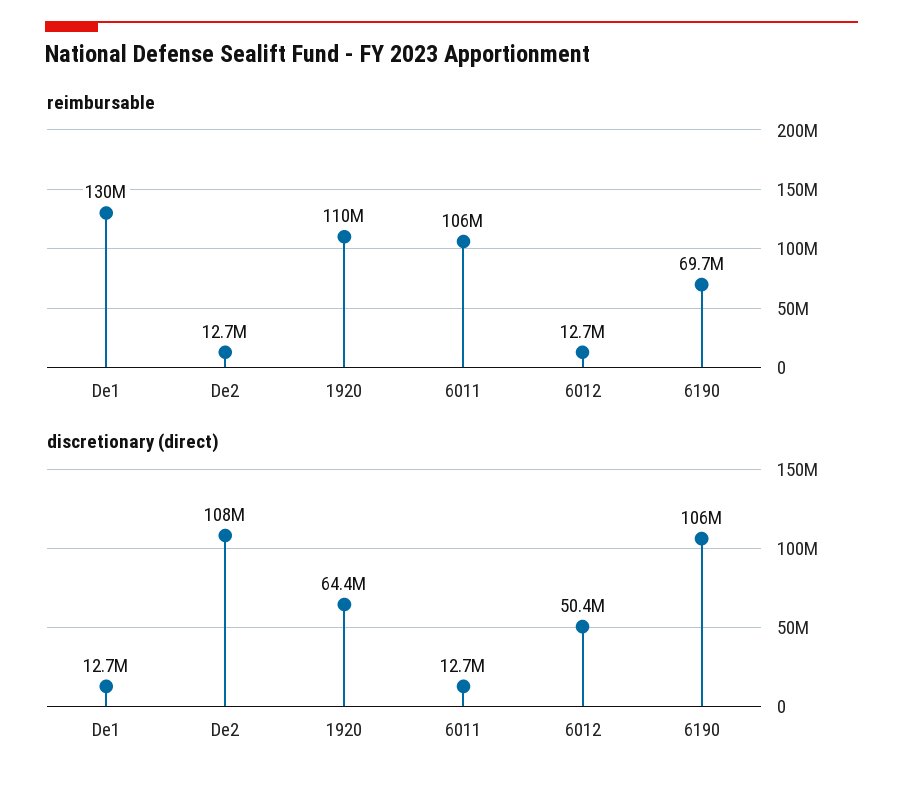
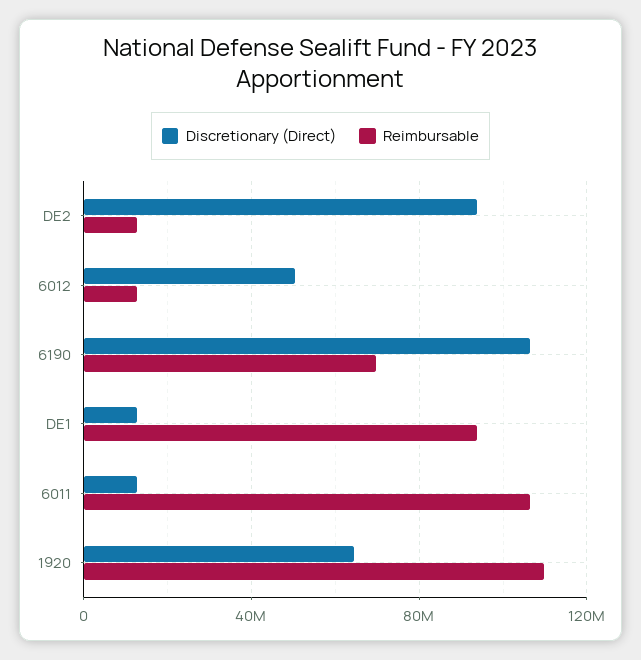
reimbursable, De1: 130000000 -> 95000000
discretionary (direct), De2: 108000000 -> 95000000

